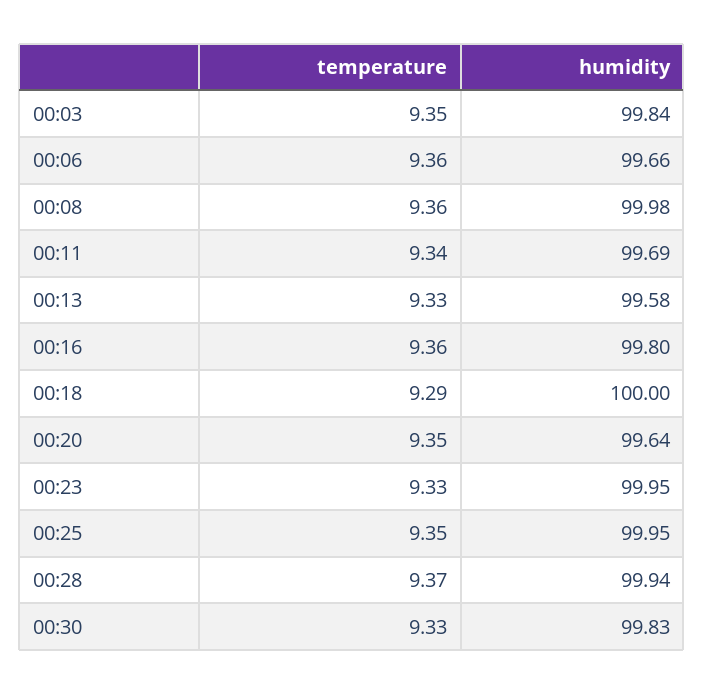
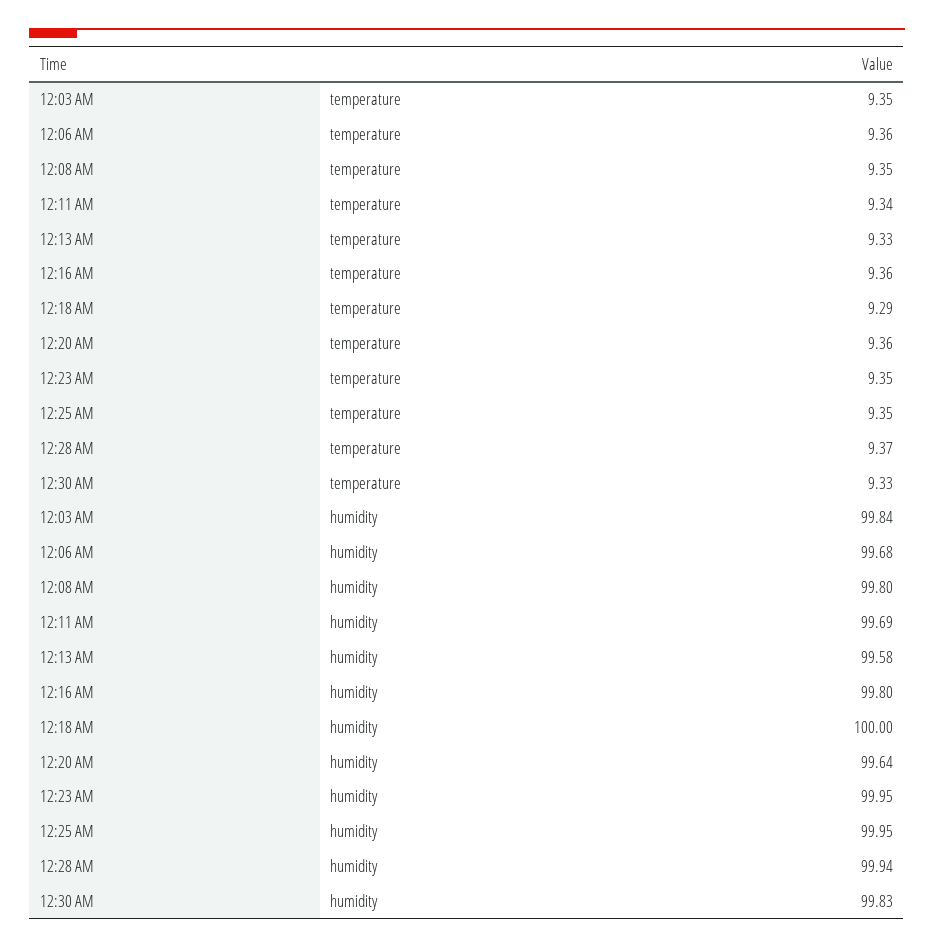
humidity, 00:06: 99.66 -> 99.68
temperature, 00:08: 9.36 -> 9.35
humidity, 00:08: 99.98 -> 99.8
temperature, 00:20: 9.35 -> 9.36
temperature, 00:23: 9.33 -> 9.35

